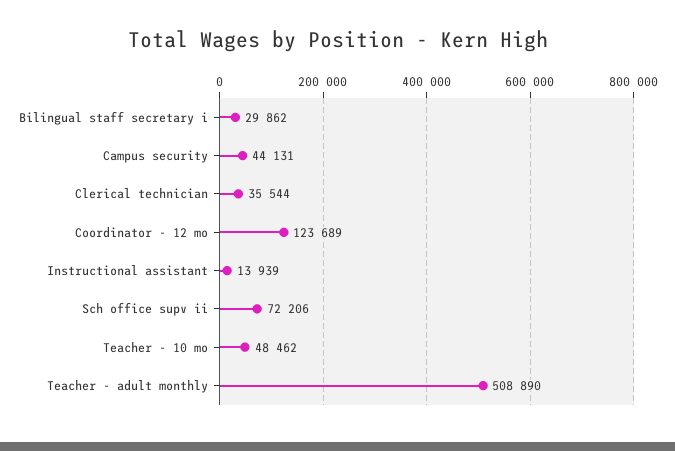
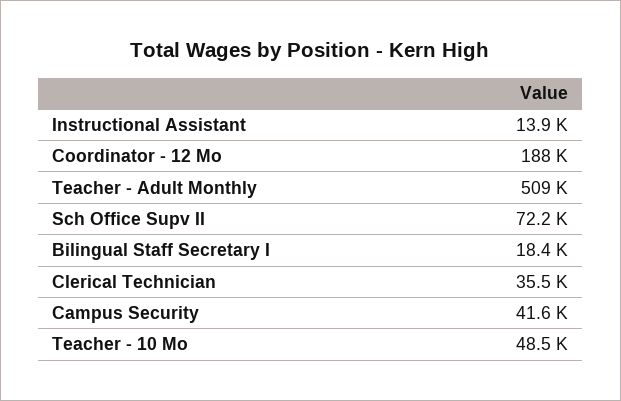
Bilingual staff secretary i: 29862 -> 18400
Campus security: 44131 -> 41600
Coordinator - 12 mo: 123689 -> 188000

